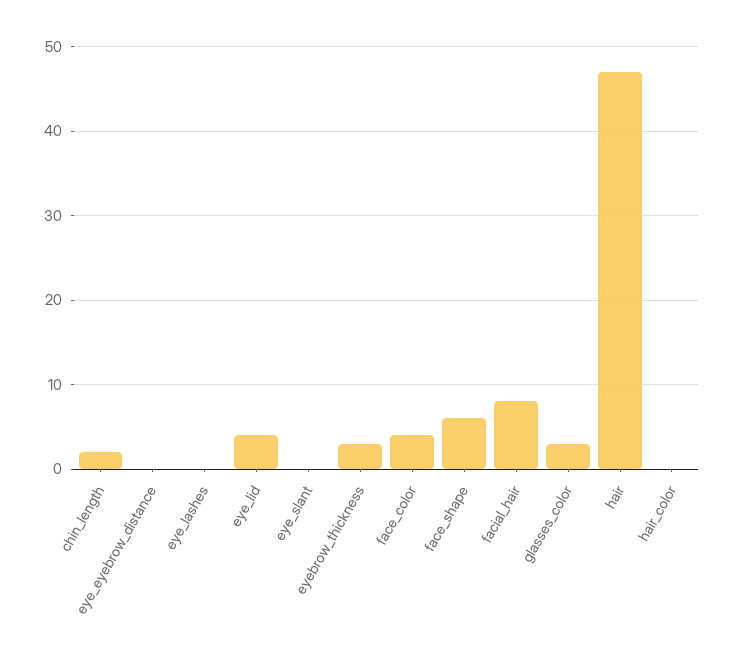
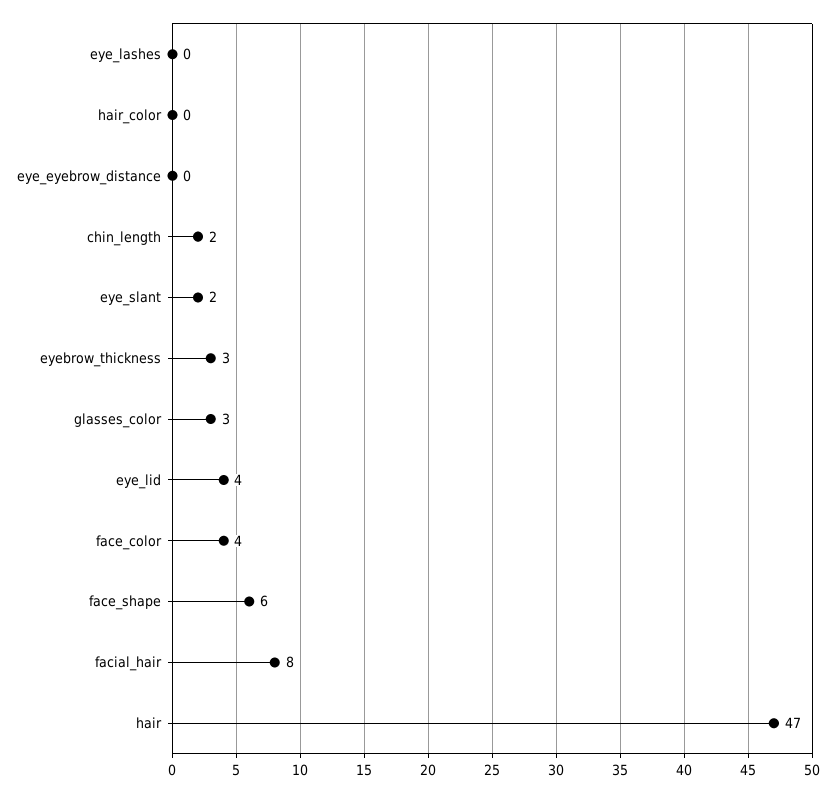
eye_slant: 0 -> 2

